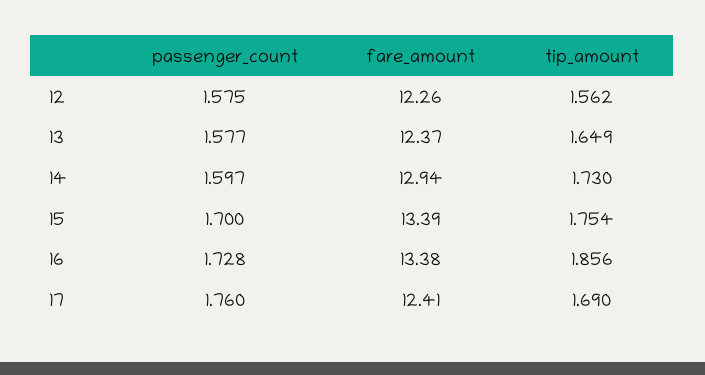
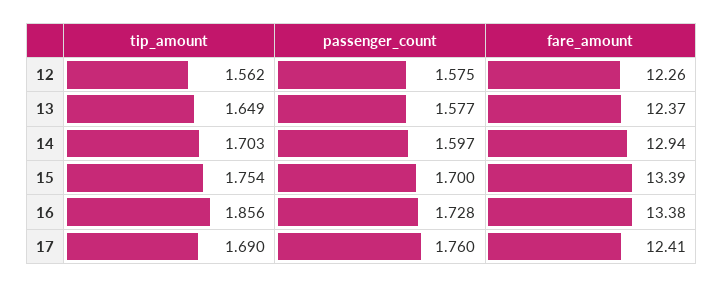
tip_amount, 14: 1.73 -> 1.703

